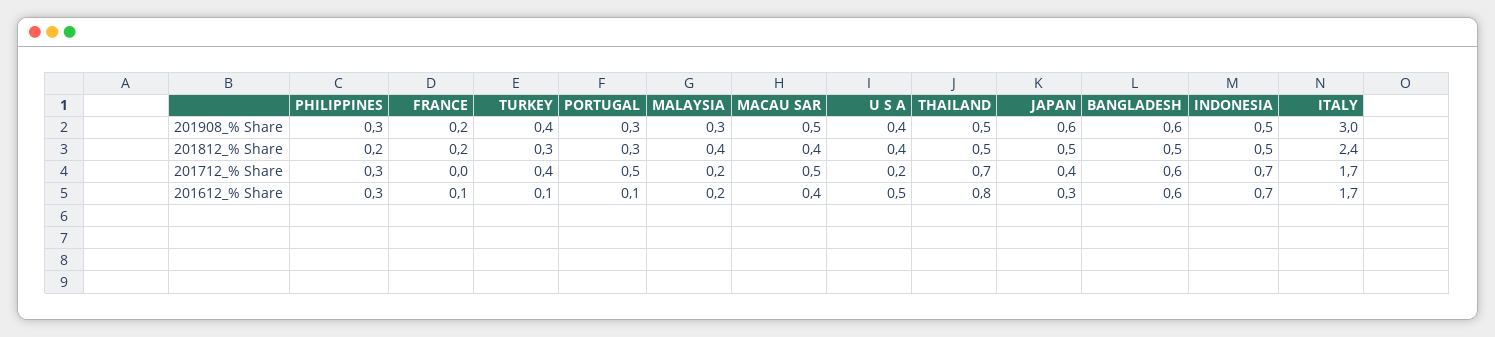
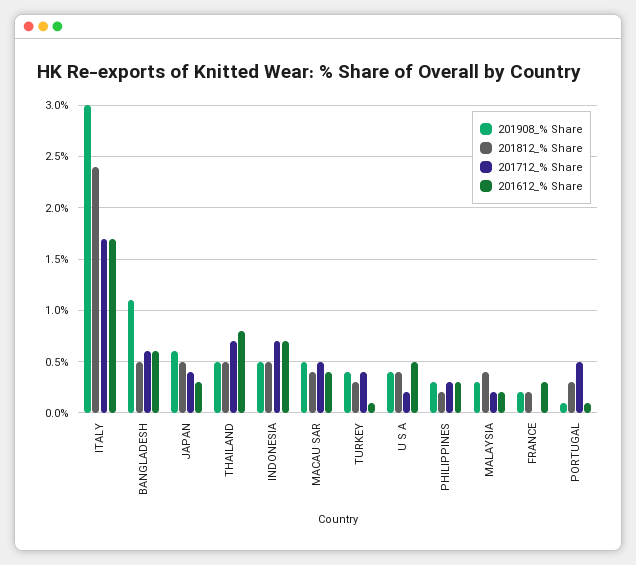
201908_% Share, PORTUGAL: 0.3 -> 0.1
201908_% Share, BANGLADESH: 0.6 -> 1.1
201612_% Share, FRANCE: 0.1 -> 0.3

